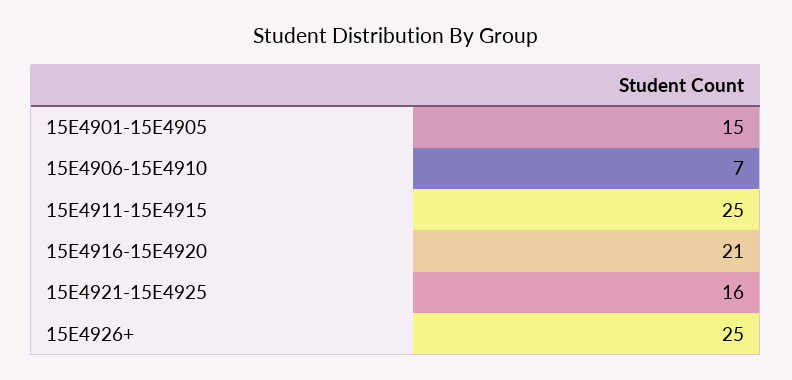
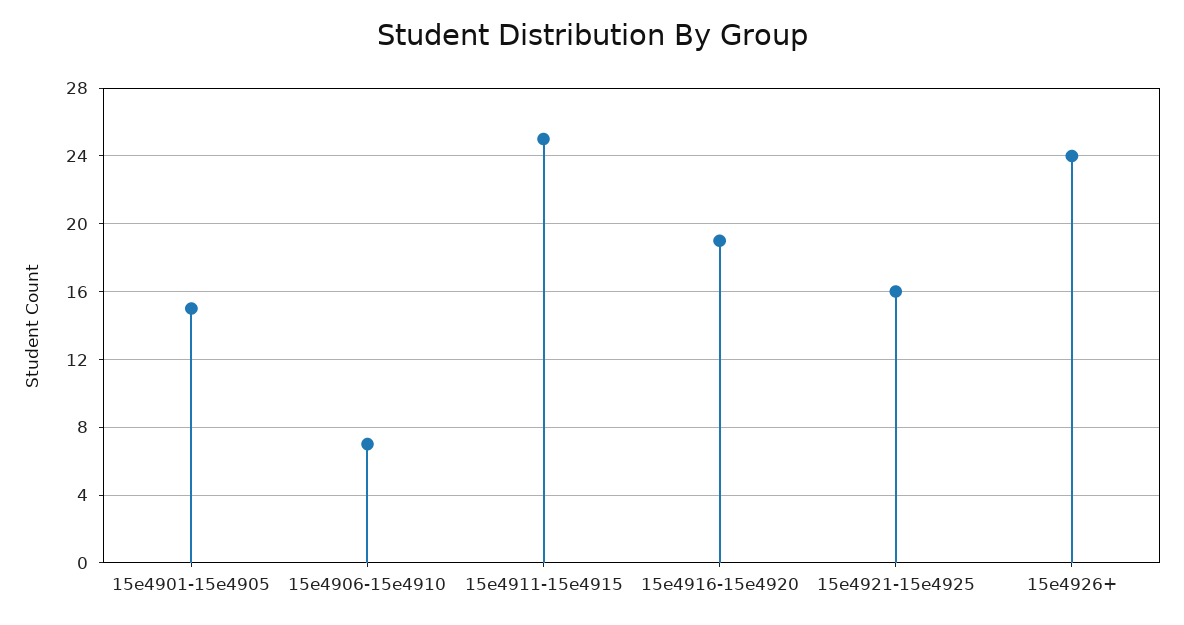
15E4916-15E4920: 21 -> 19
15E4926+: 25 -> 24

